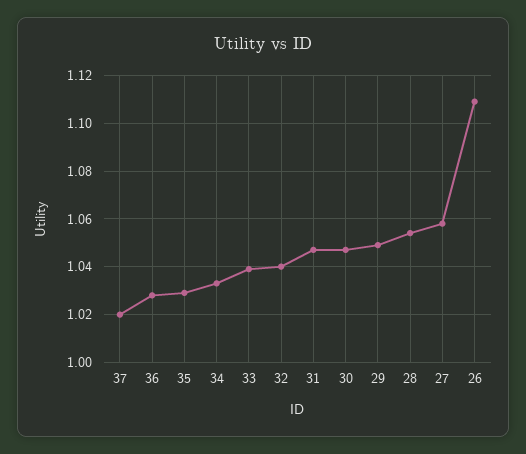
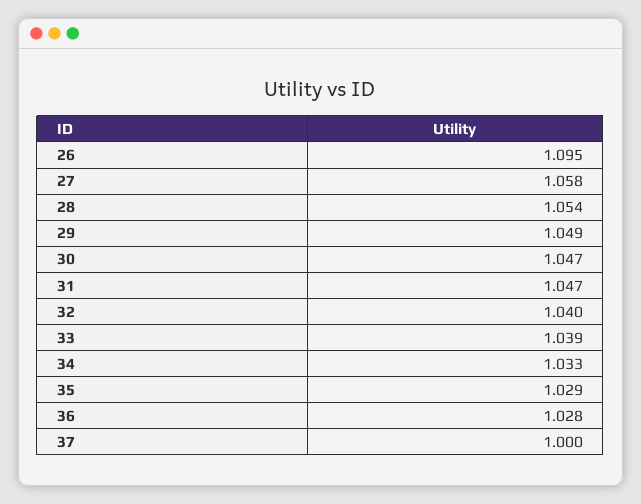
37: 1.02 -> 1
26: 1.11 -> 1.095

